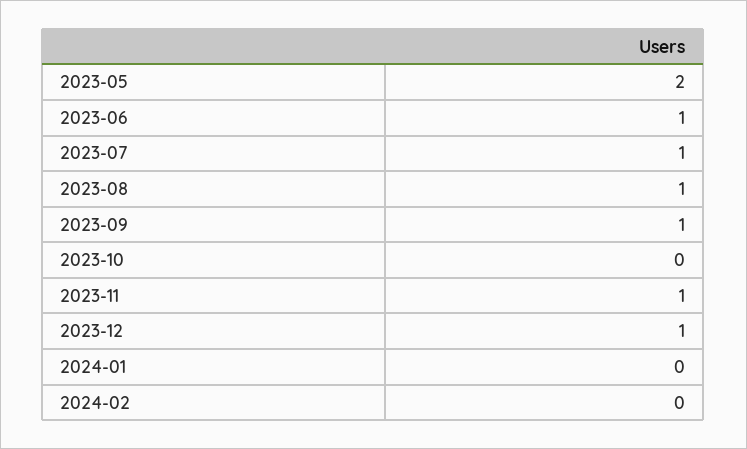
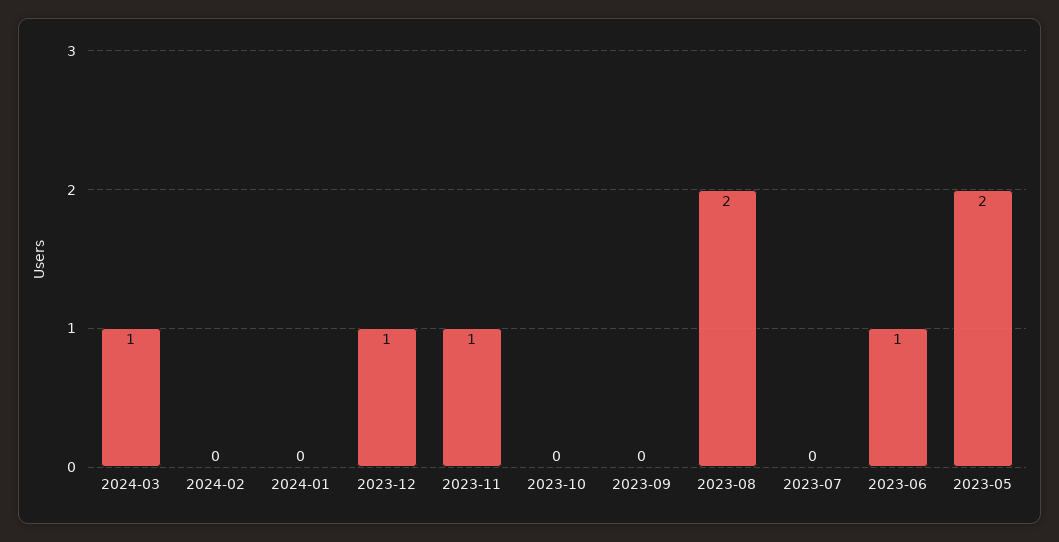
2023-07: 1 -> 0
2023-08: 1 -> 2
2023-09: 1 -> 0
2024-03: none -> 1

